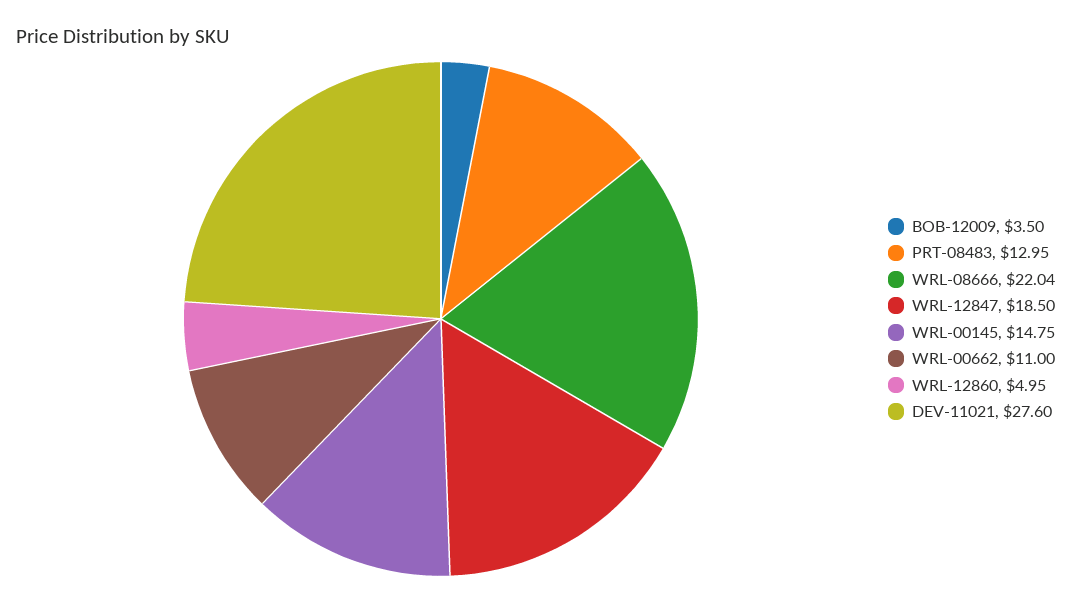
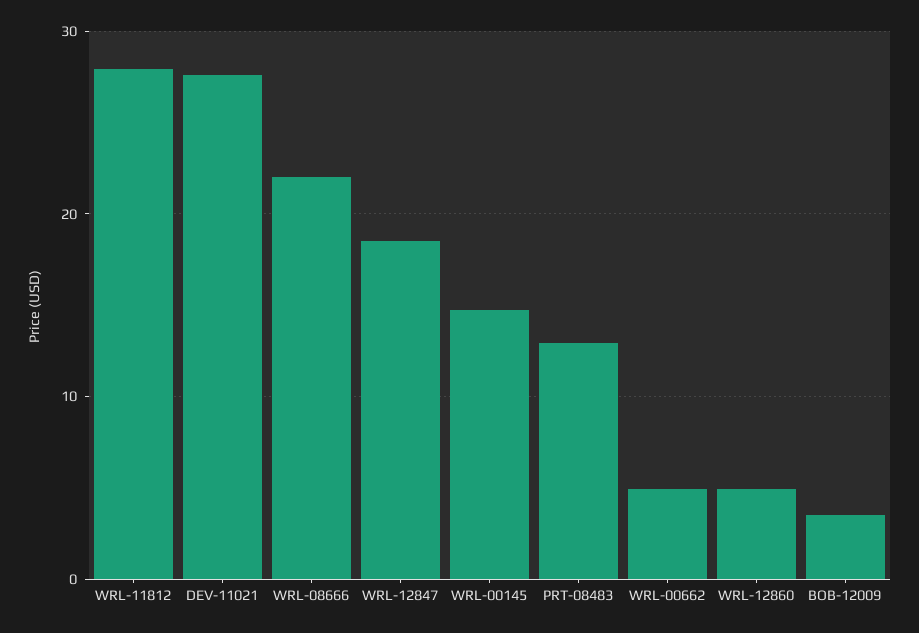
WRL-00662: 11 -> 5
WRL-11812: none -> 28

